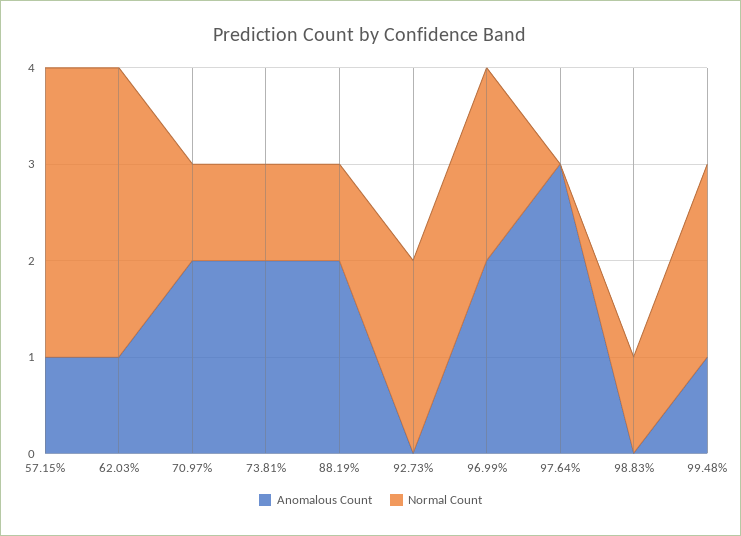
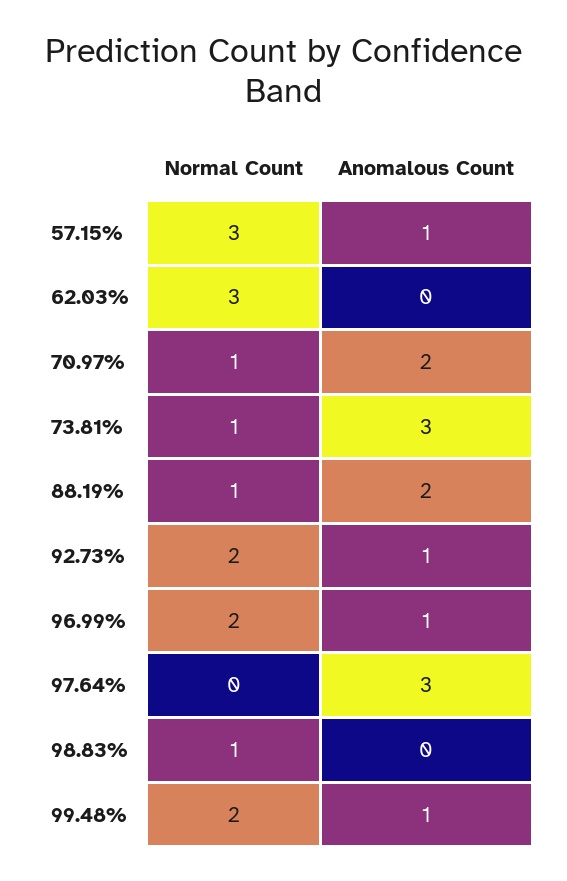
Anomalous Count, 62.03%: 1 -> 0
Anomalous Count, 73.81%: 2 -> 3
Anomalous Count, 92.73%: 0 -> 1
Anomalous Count, 96.99%: 2 -> 1

